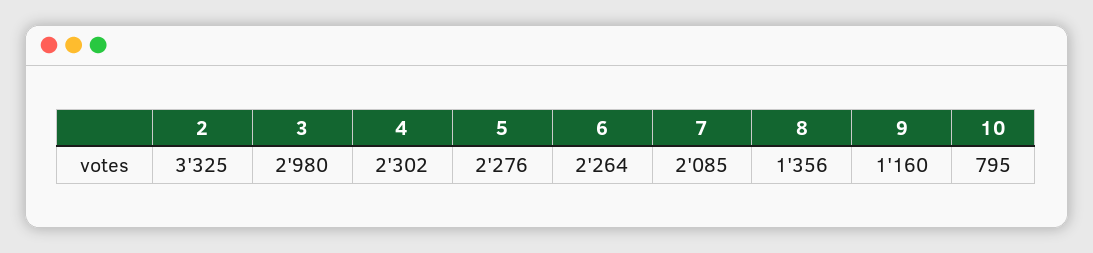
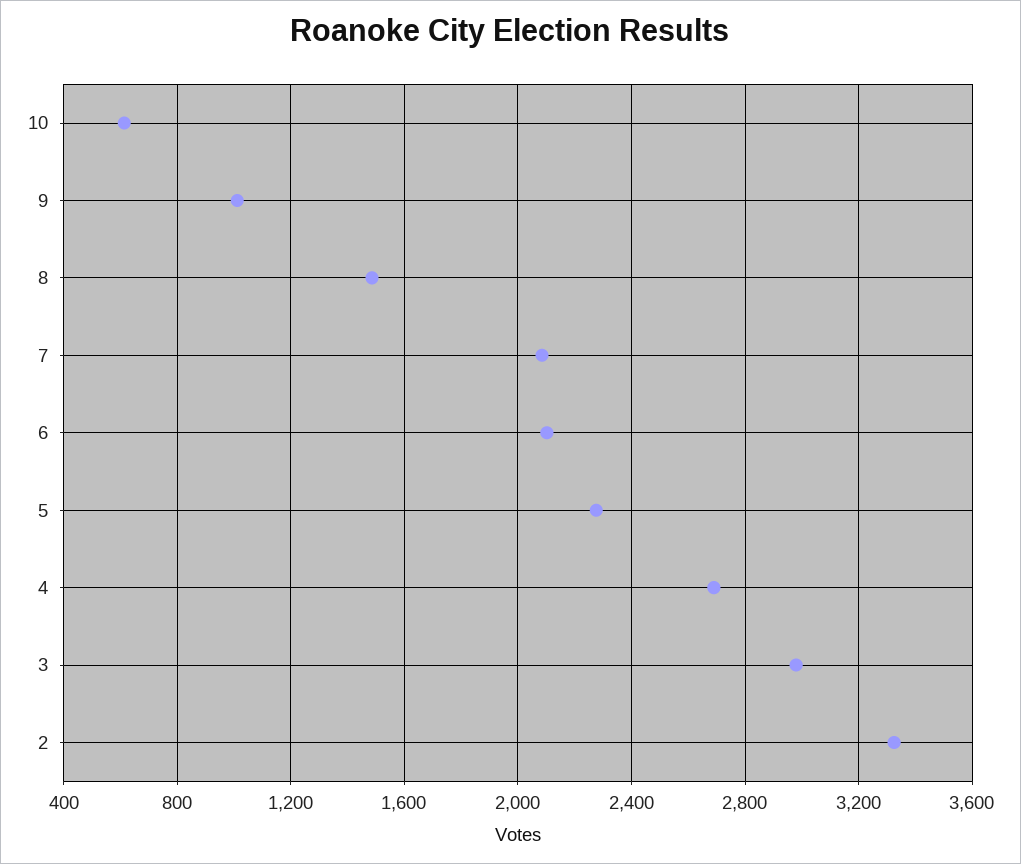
4: 2302 -> 2700
6: 2264 -> 2100
8: 1356 -> 1500
9: 1160 -> 1000
10: 795 -> 600

